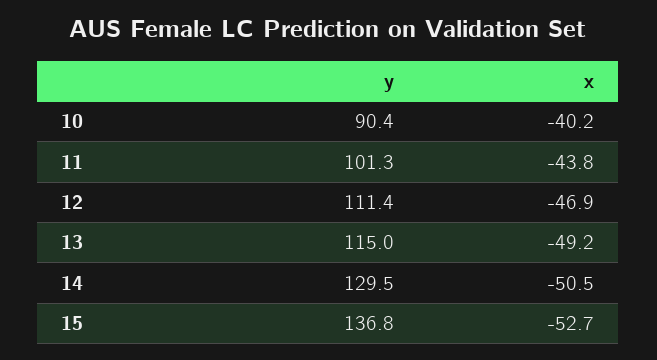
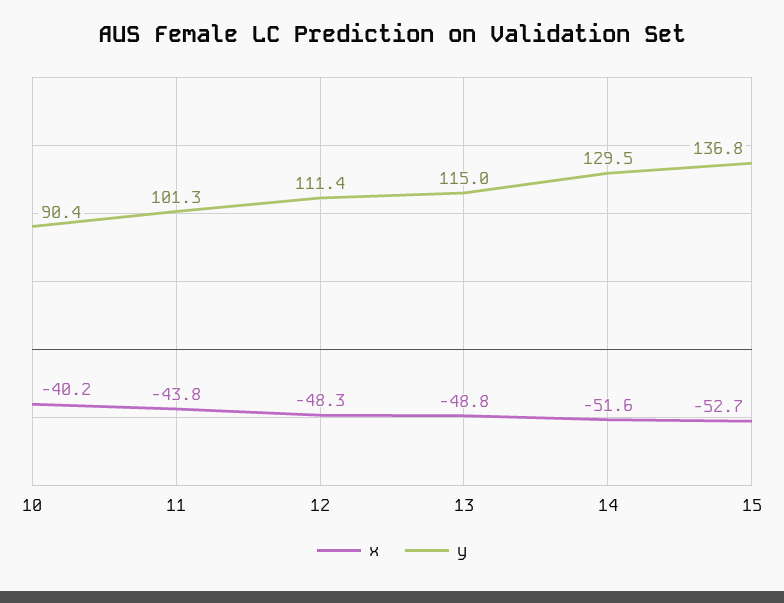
x, 12: -46.9 -> -48.3
x, 13: -49.2 -> -48.8
x, 14: -50.5 -> -51.6

